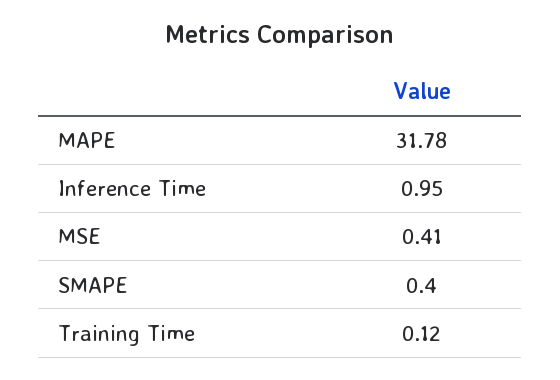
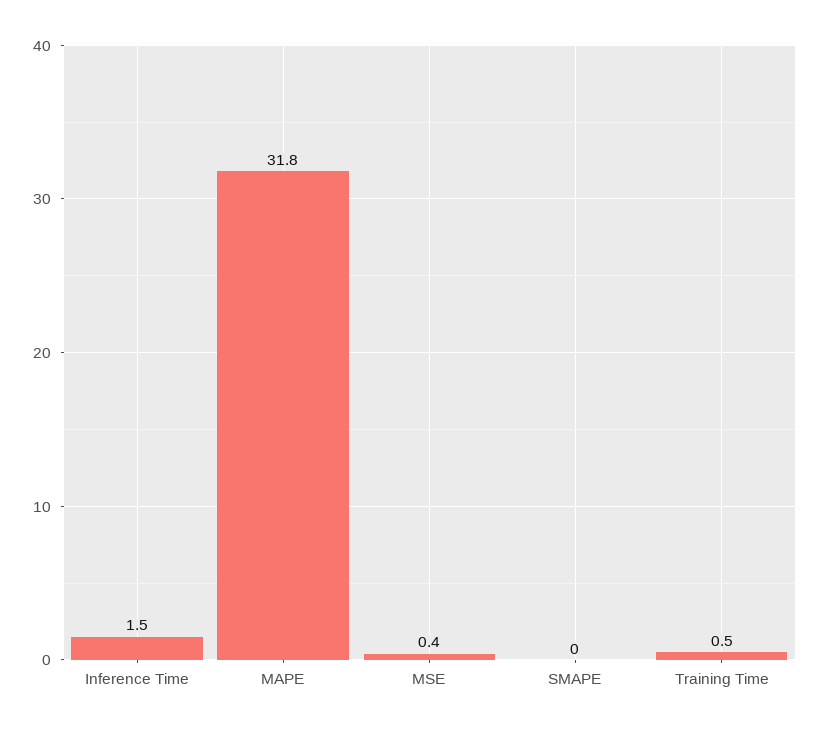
Inference Time: 0.95 -> 1.5
SMAPE: 0.4 -> 0
Training Time: 0.12 -> 0.5

